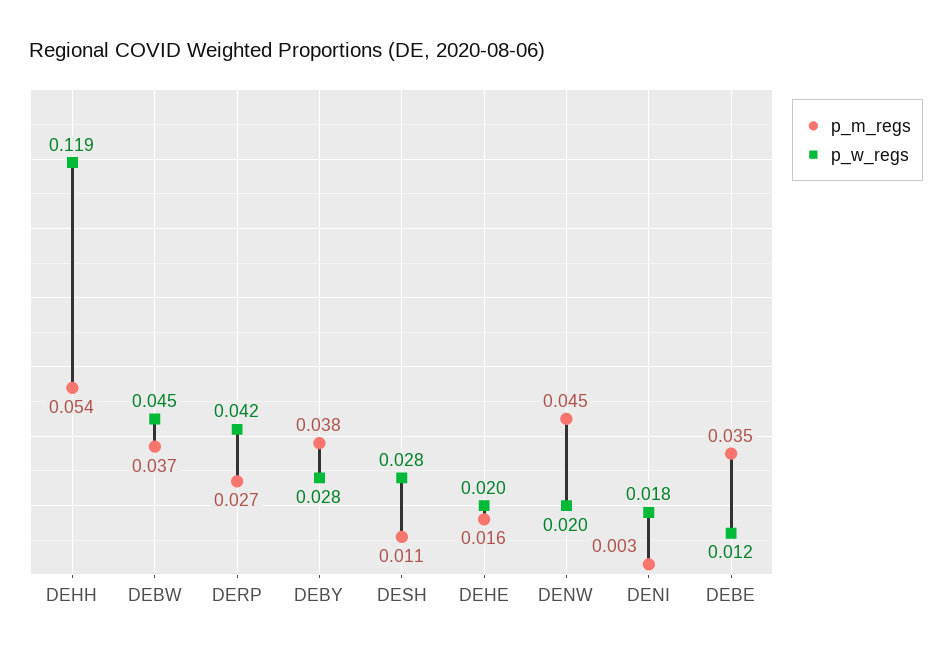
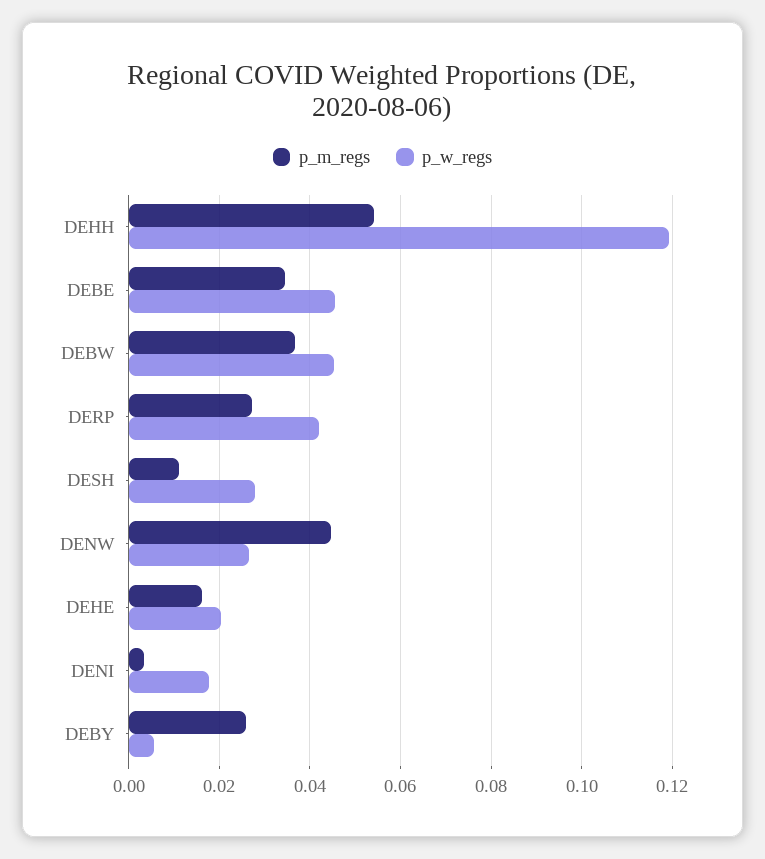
p_m_regs, DEBY: 0.038 -> 0.026
p_w_regs, DEBY: 0.028 -> 0.006
p_w_regs, DENW: 0.02 -> 0.026
p_w_regs, DEBE: 0.012 -> 0.046

